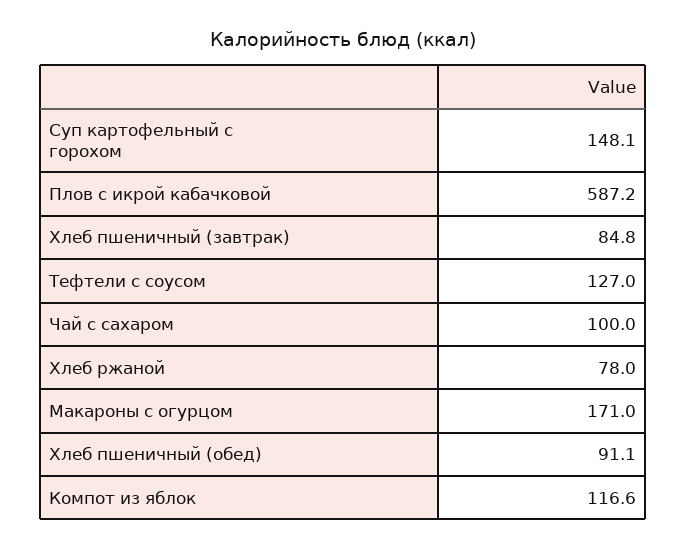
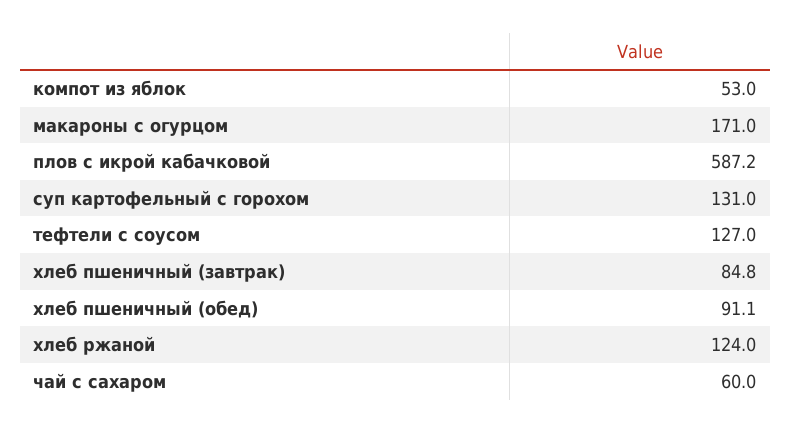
Суп картофельный с горохом: 148.1 -> 131
Чай с сахаром: 100 -> 60
Хлеб ржаной: 78 -> 124
Компот из яблок: 116.6 -> 53

